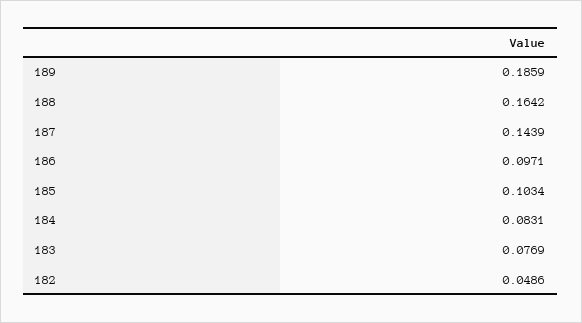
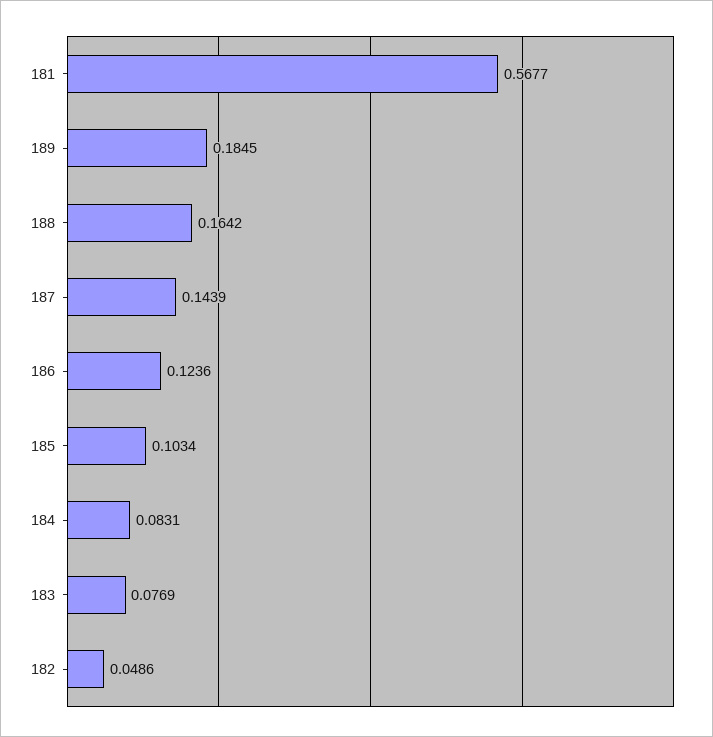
189: 0.1859 -> 0.1845
186: 0.0971 -> 0.1236
181: none -> 0.5677

